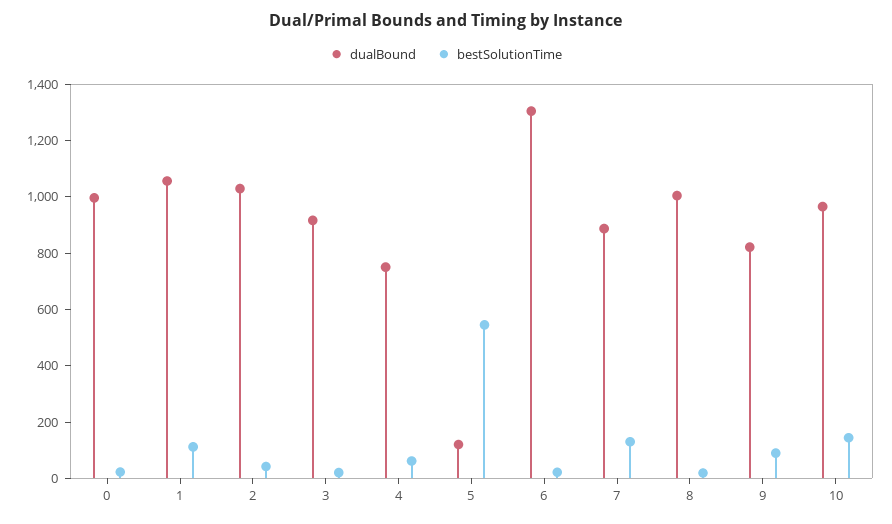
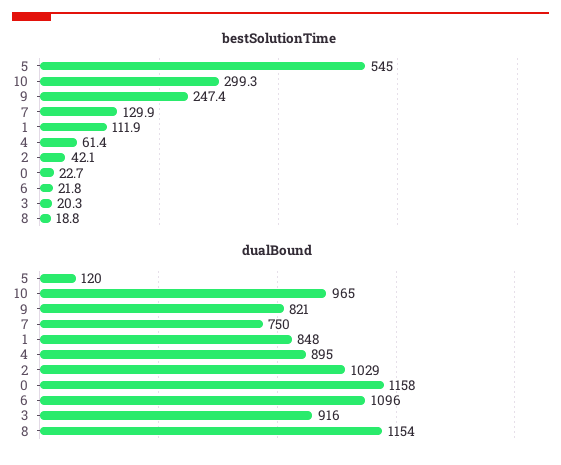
dualBound, 0: 1000 -> 1158
dualBound, 1: 1050 -> 848
dualBound, 4: 750 -> 895
dualBound, 6: 1300 -> 1096
dualBound, 7: 900 -> 750
dualBound, 8: 1000 -> 1154
bestSolutionTime, 9: 100 -> 247.4
bestSolutionTime, 10: 150 -> 299.3

